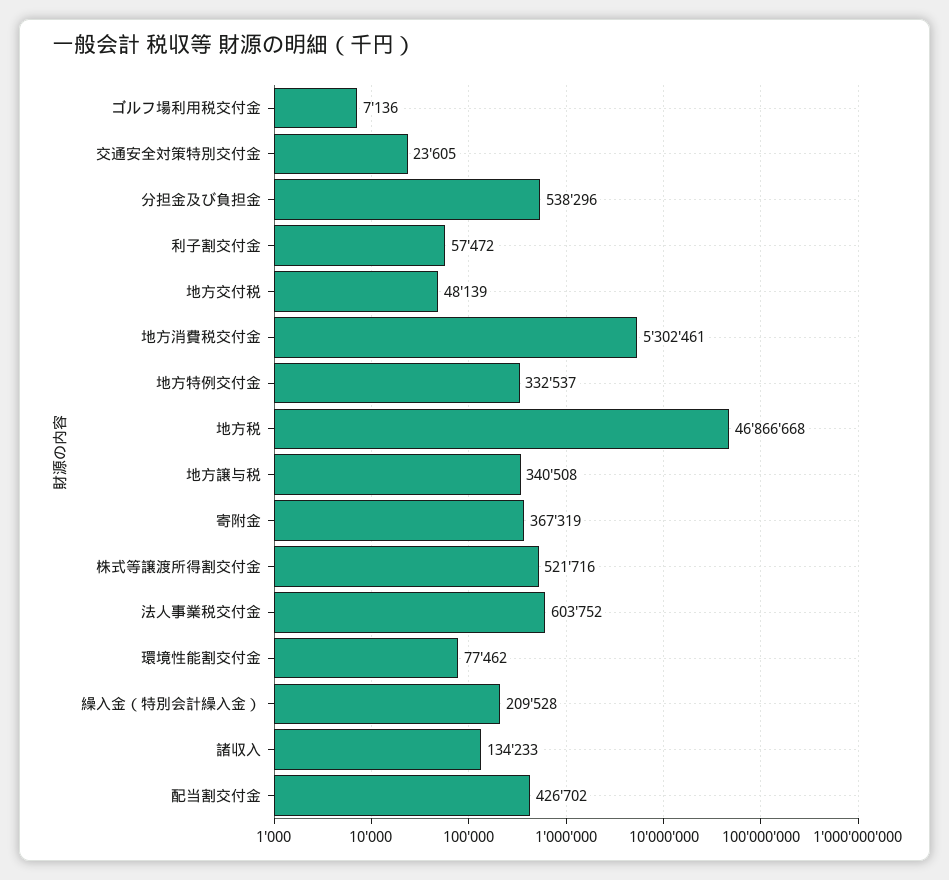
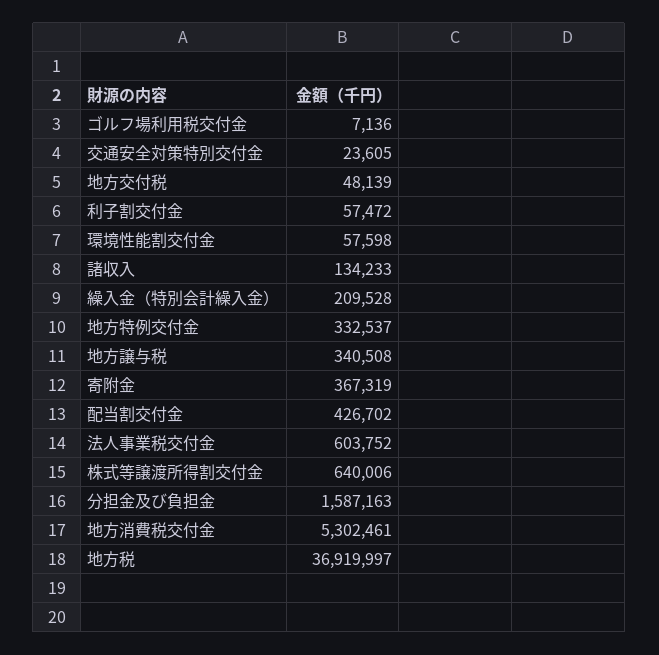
分担金及び負担金: 538296 -> 1587163
地方税: 46866668 -> 36919997
株式等譲渡所得割交付金: 521716 -> 640006
環境性能割交付金: 77462 -> 57598

